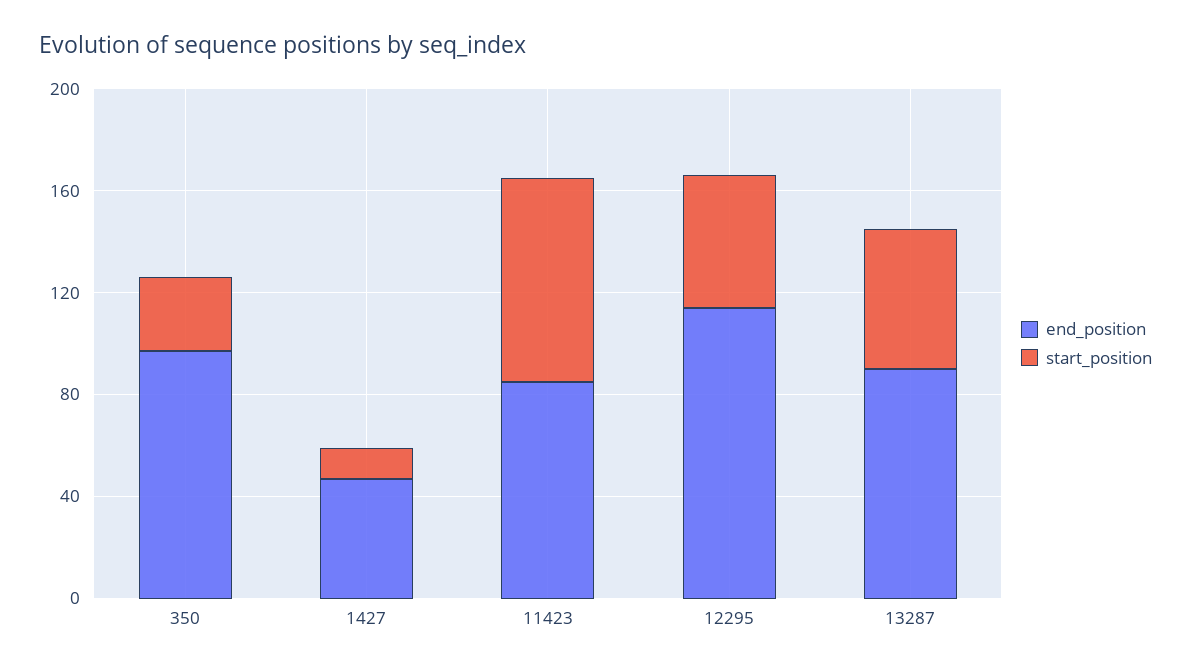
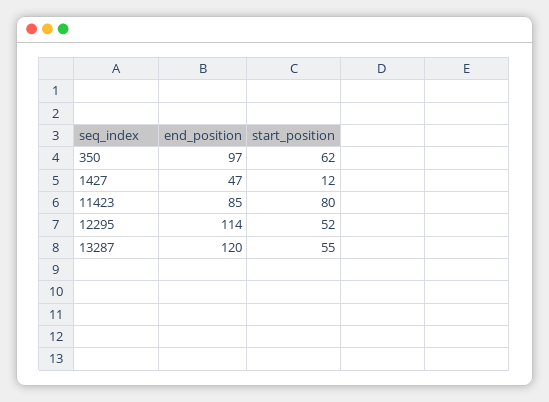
start_position, 350: 30 -> 62
end_position, 13287: 90 -> 120

